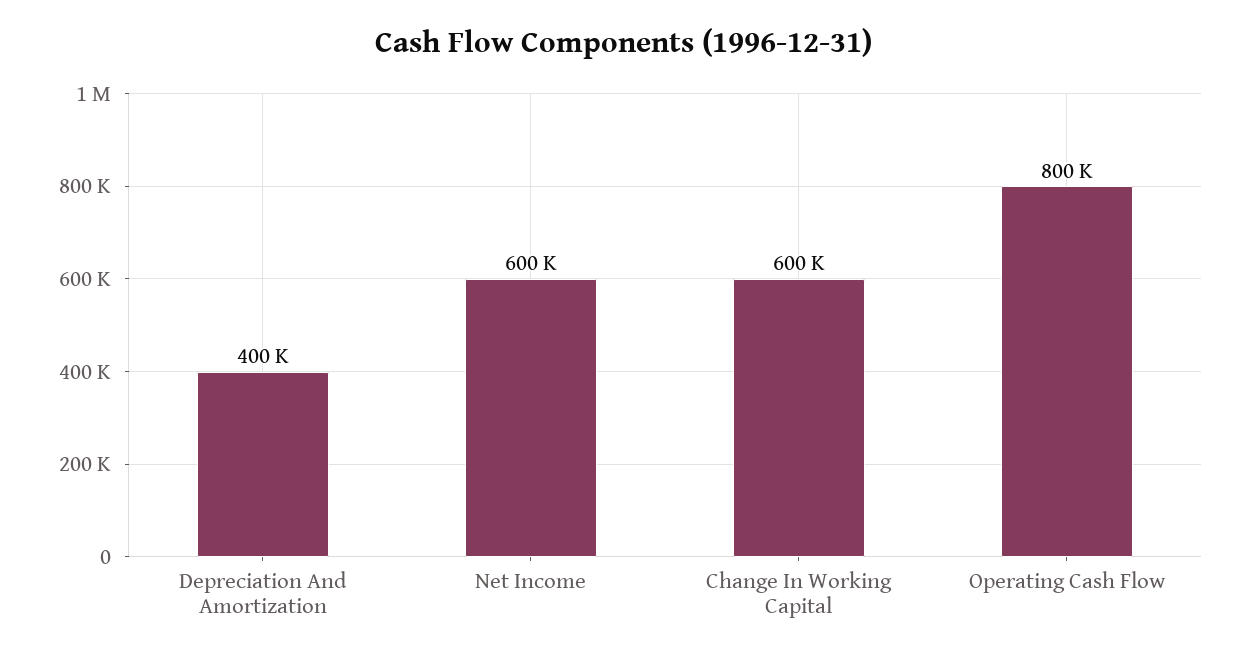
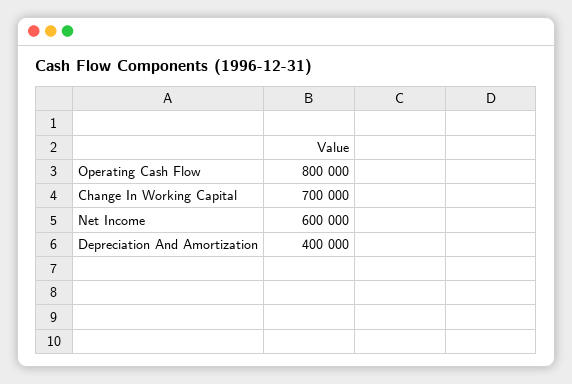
Change In Working Capital: 600000 -> 700000

